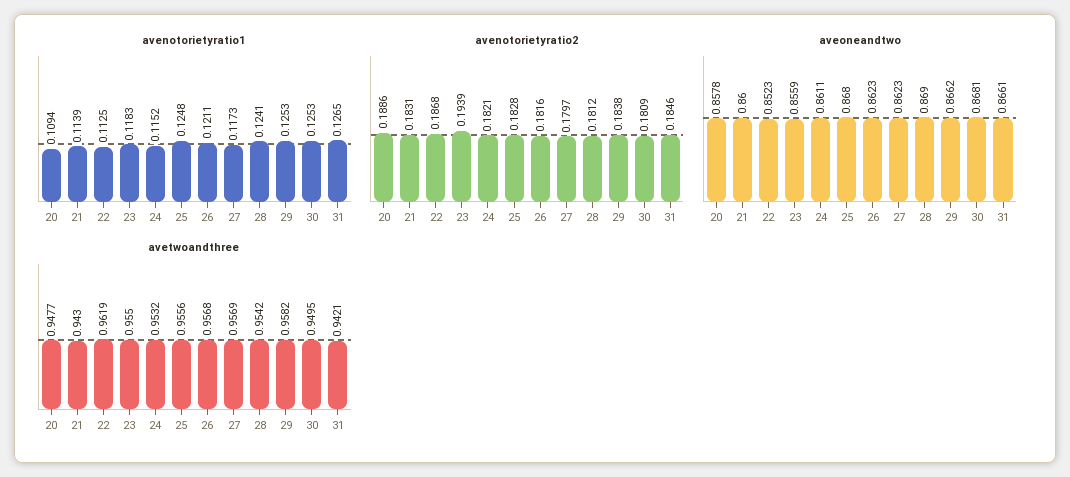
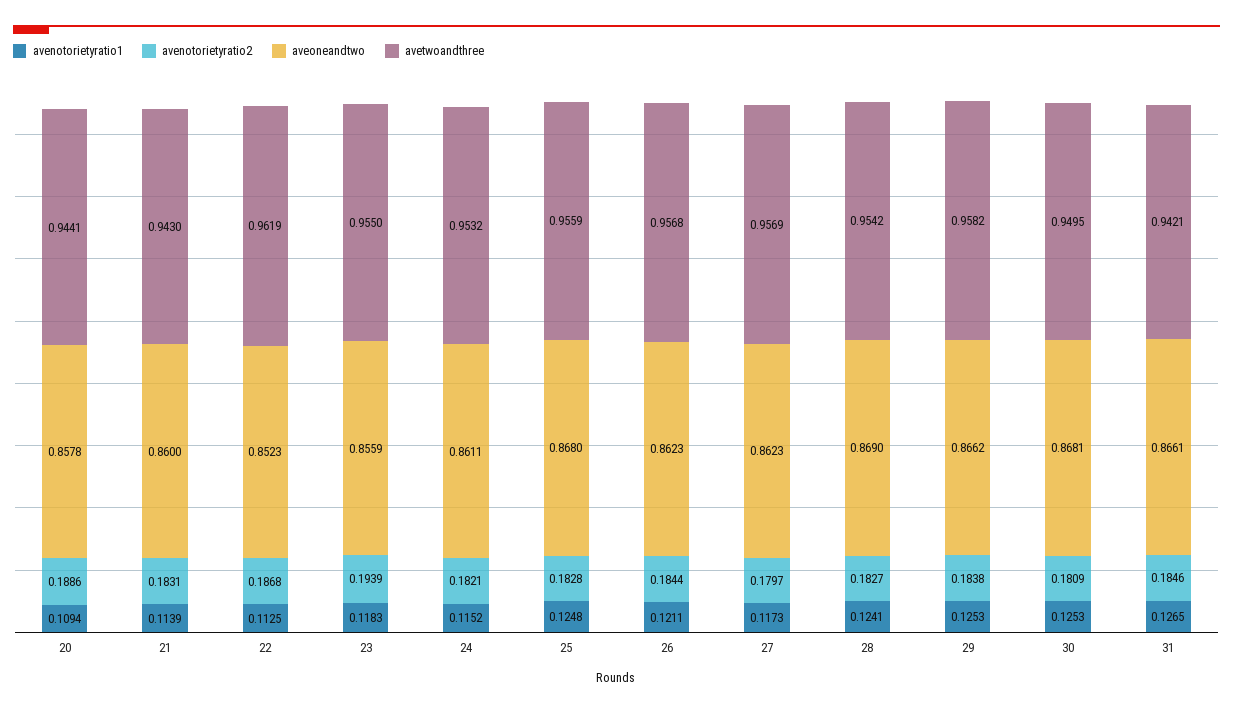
avenotorietyratio2, 26: 0.1816 -> 0.1844
avenotorietyratio2, 28: 0.1812 -> 0.1827
avetwoandthree, 20: 0.9477 -> 0.9441
avetwoandthree, 25: 0.9556 -> 0.9559

